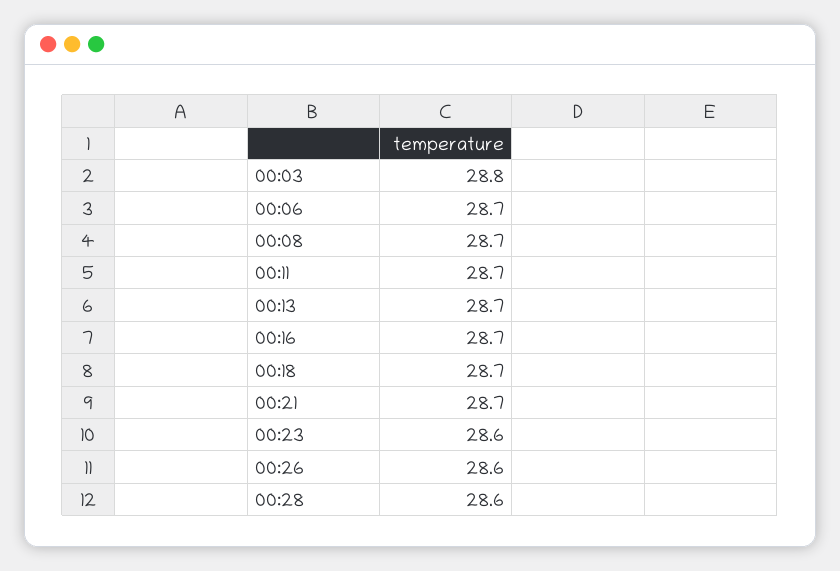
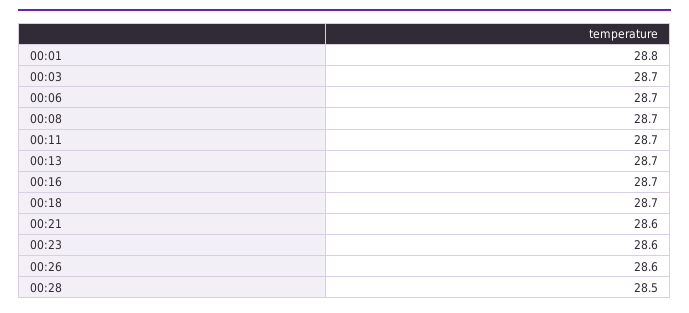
00:03: 28.8 -> 28.7
00:21: 28.7 -> 28.6
00:28: 28.6 -> 28.5
00:01: none -> 28.8

